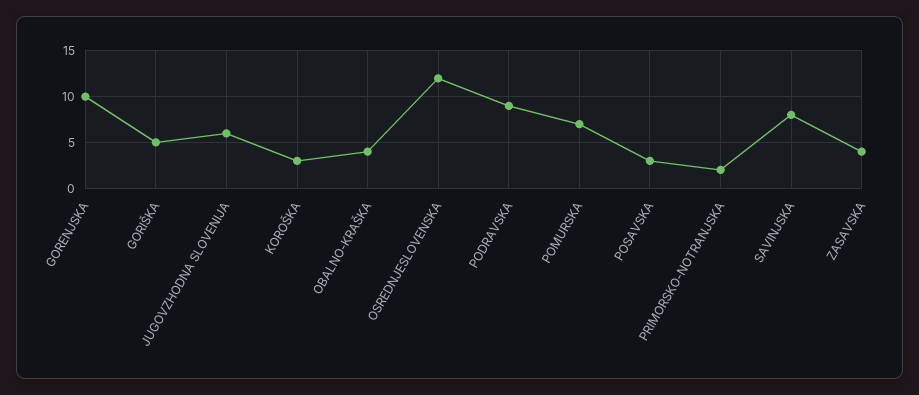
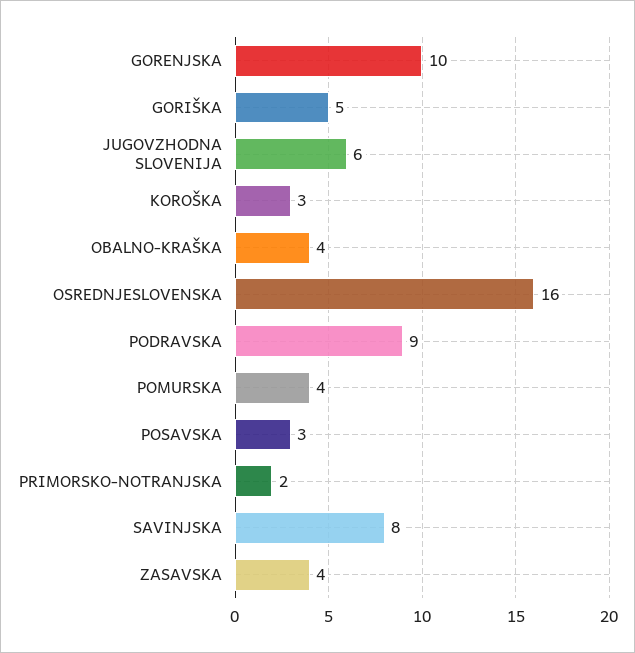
OSREDNJESLOVENSKA: 12 -> 16
POMURSKA: 7 -> 4

